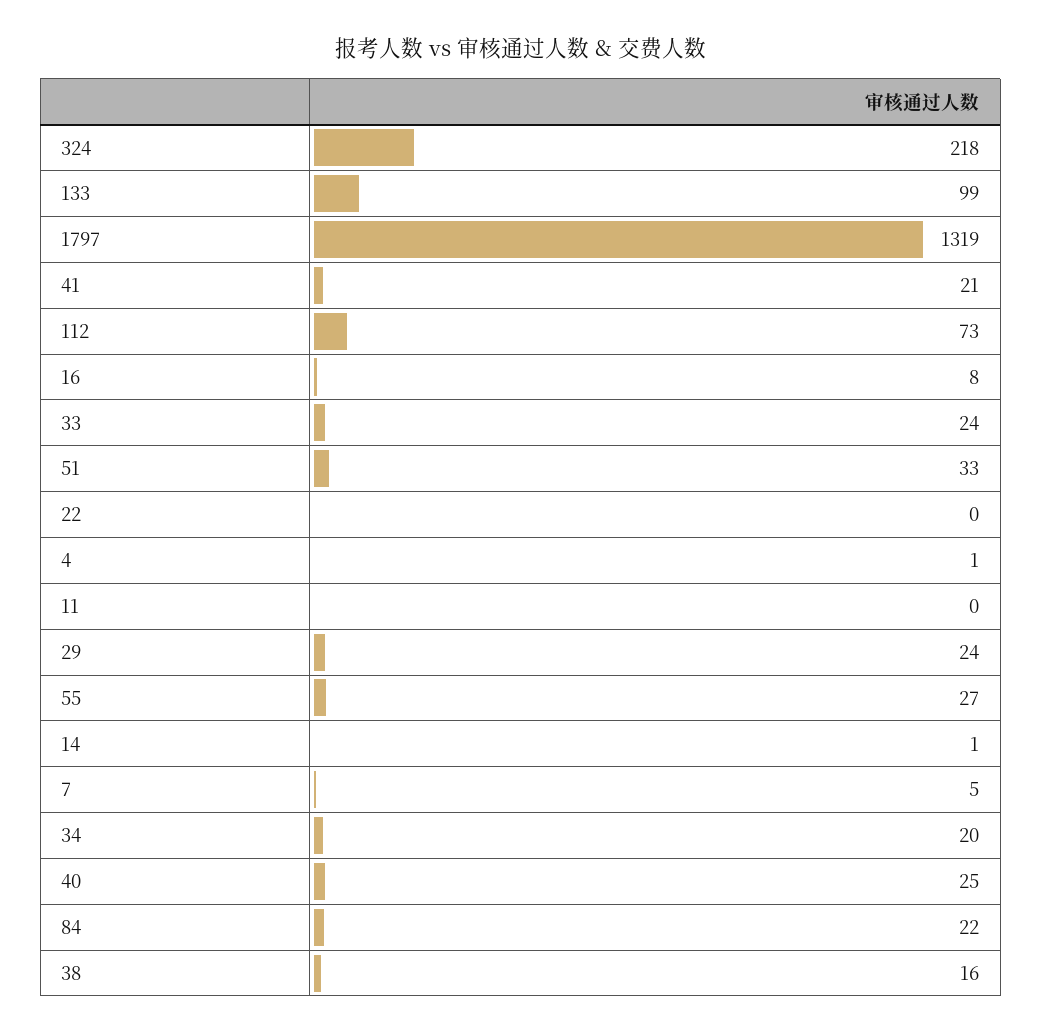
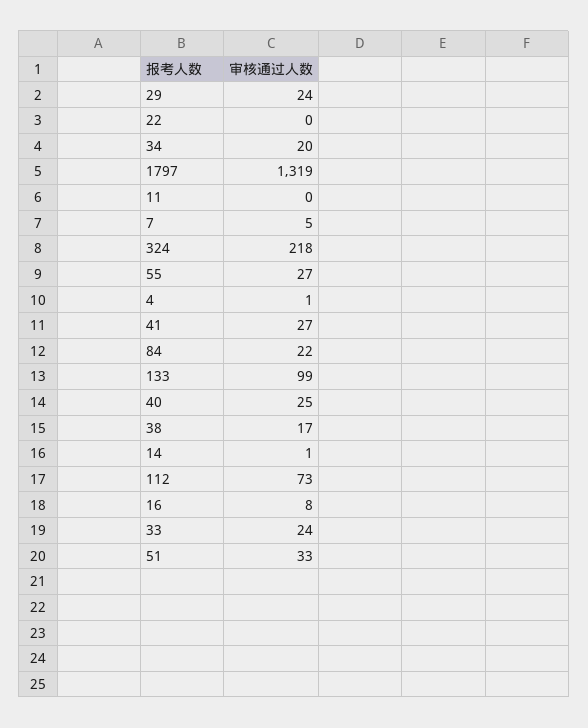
41: 21 -> 27
38: 16 -> 17

